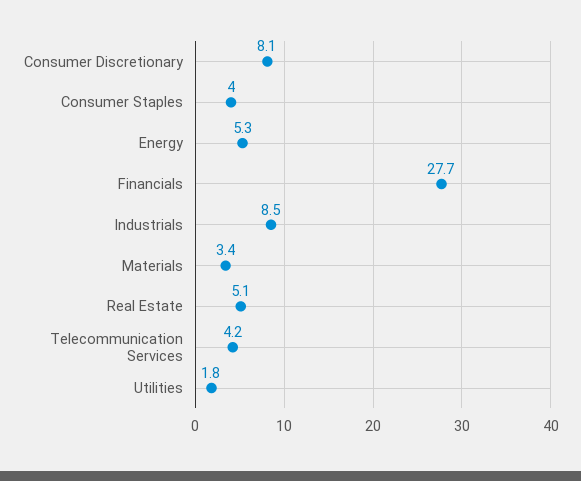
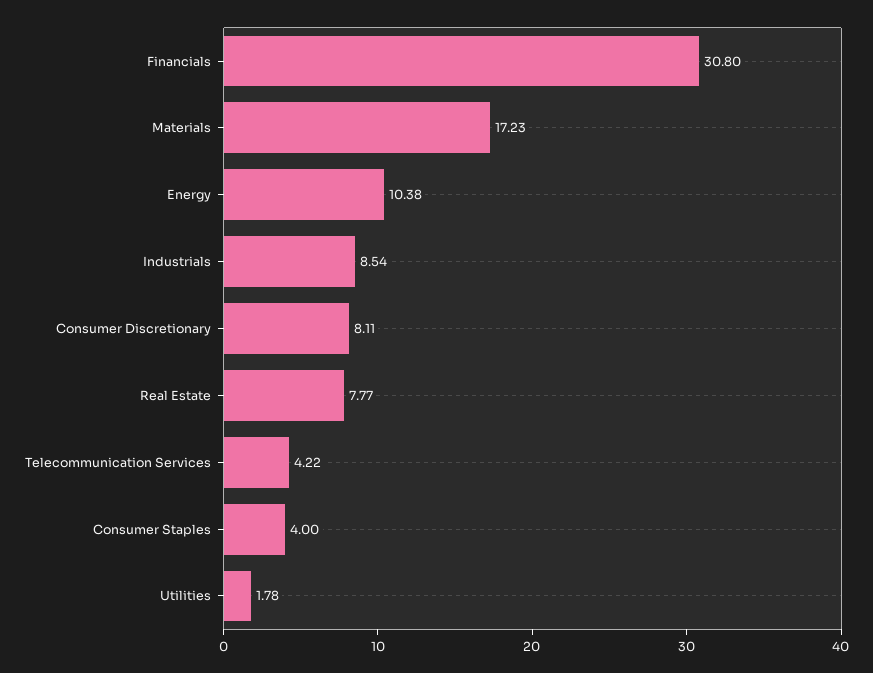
Energy: 5.3 -> 10.38
Financials: 27.7 -> 30.8
Materials: 3.4 -> 17.23
Real Estate: 5.1 -> 7.77

